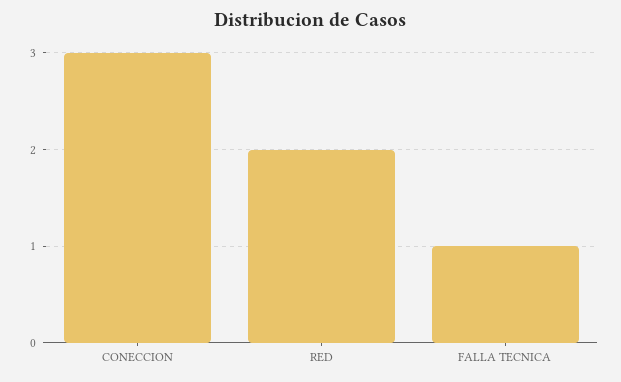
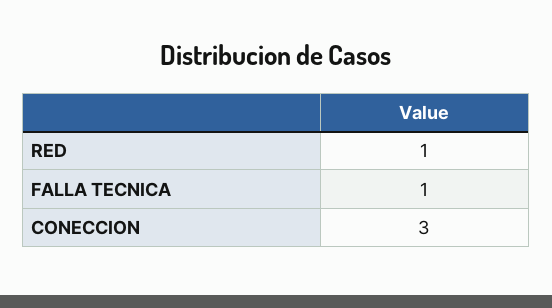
RED: 2 -> 1

